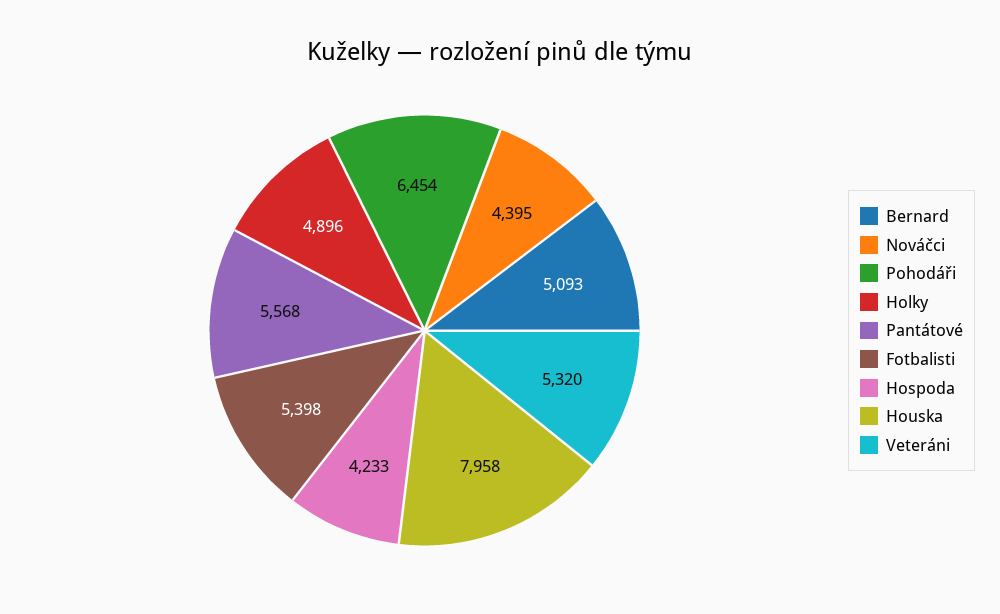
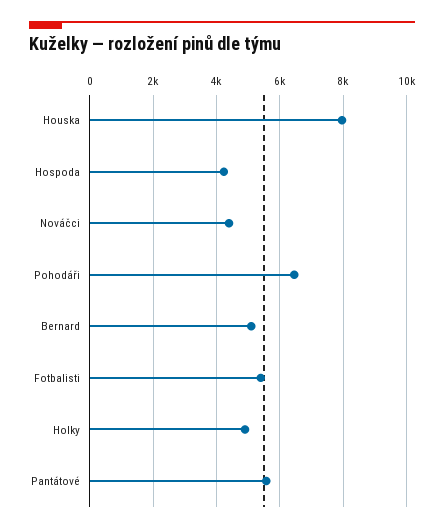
Veteráni: 5320 -> none

